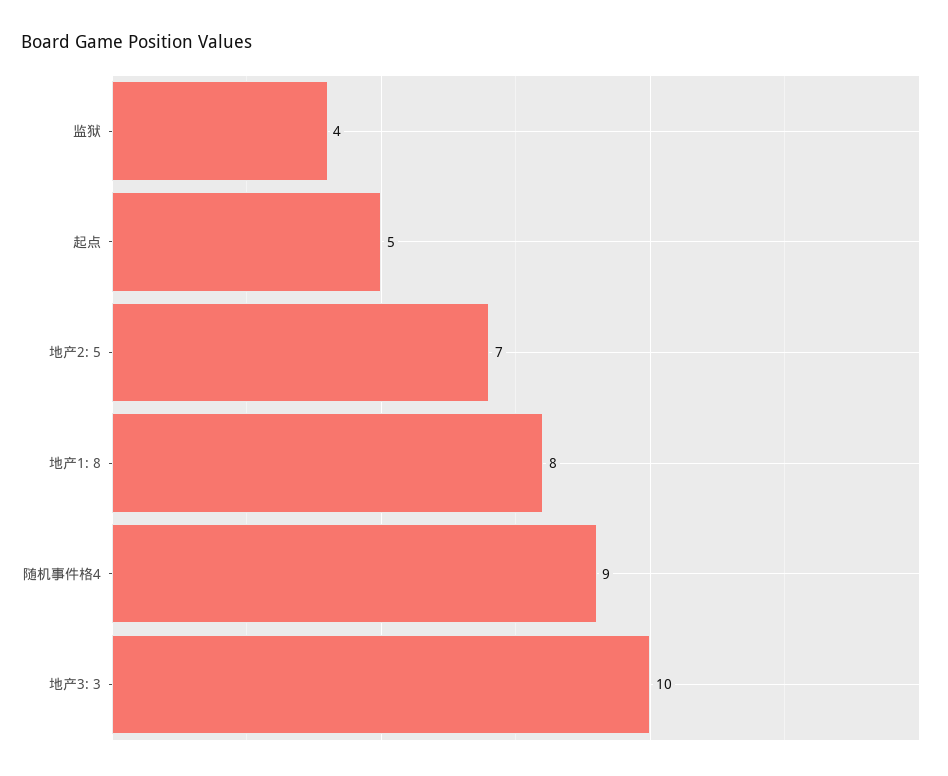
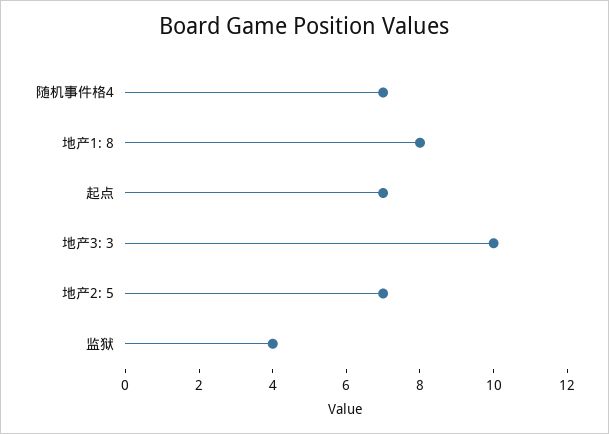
起点: 5 -> 7
随机事件格4: 9 -> 7

